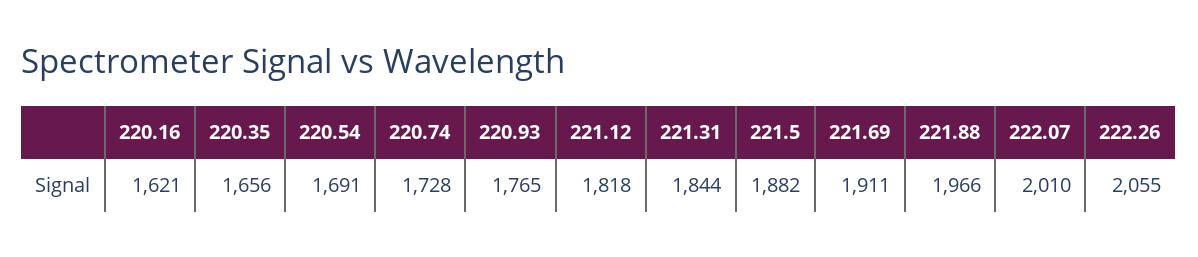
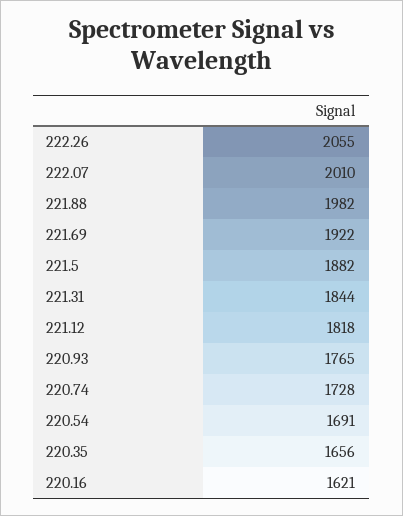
221.69: 1911 -> 1922
221.88: 1966 -> 1982

